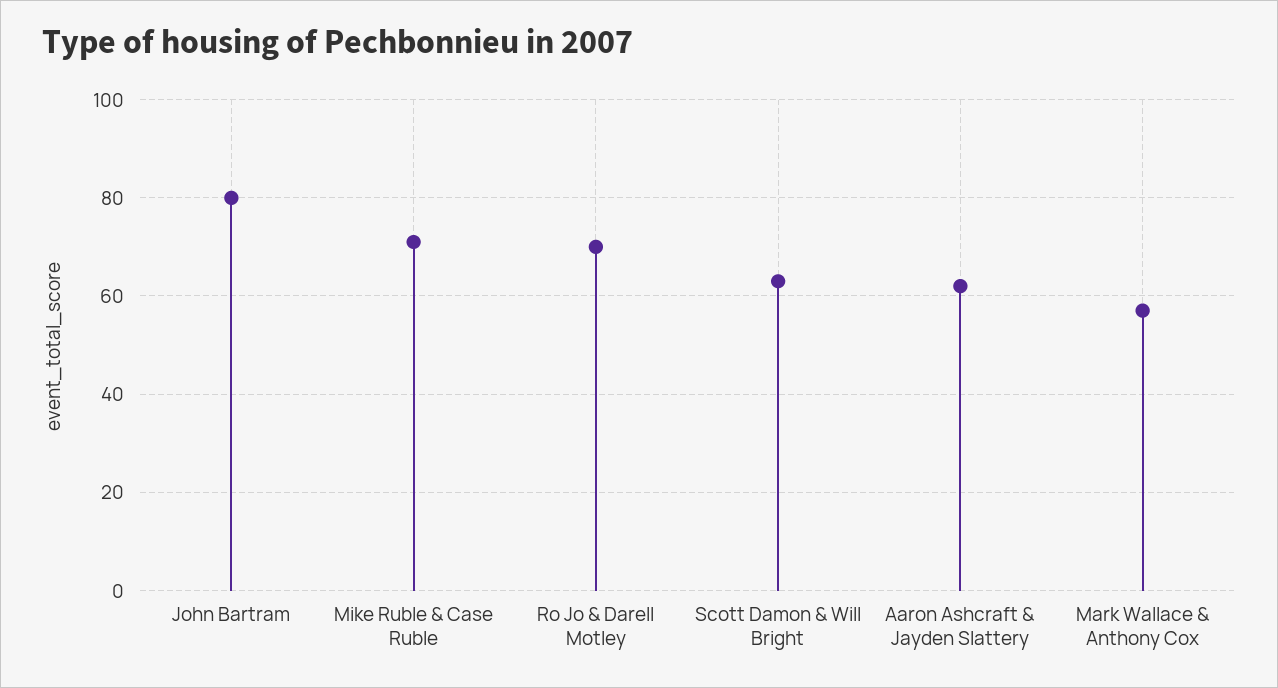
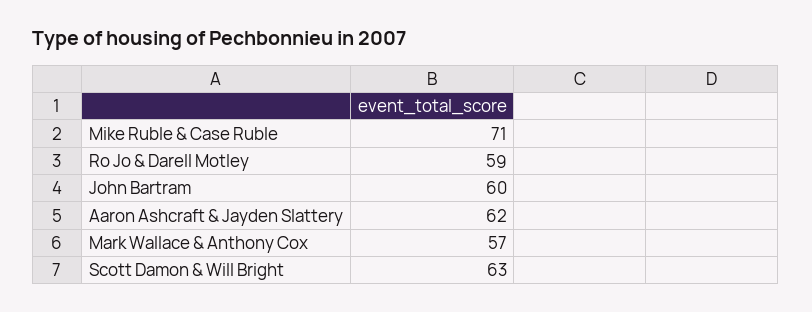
John Bartram: 80 -> 60
Ro Jo & Darell Motley: 70 -> 59

